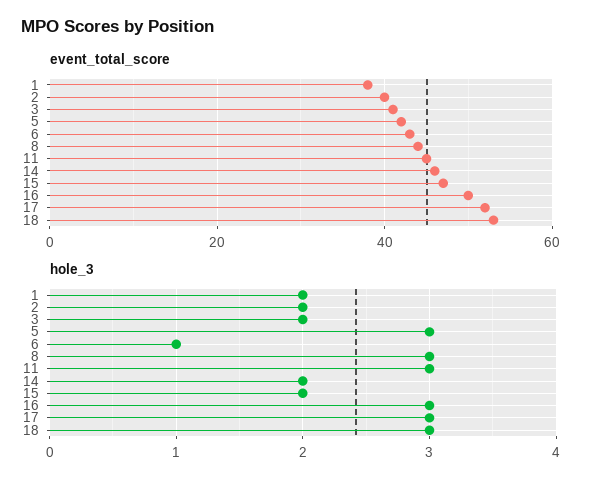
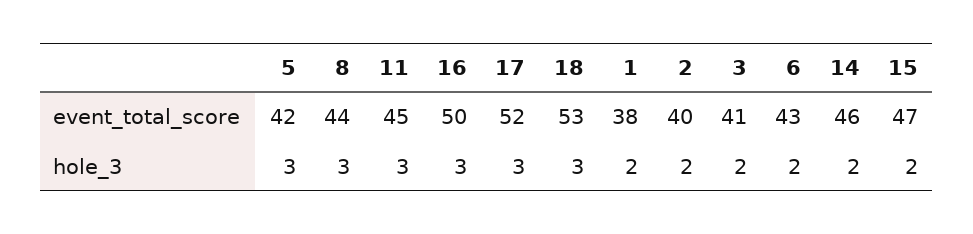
hole_3, 6: 1 -> 2

